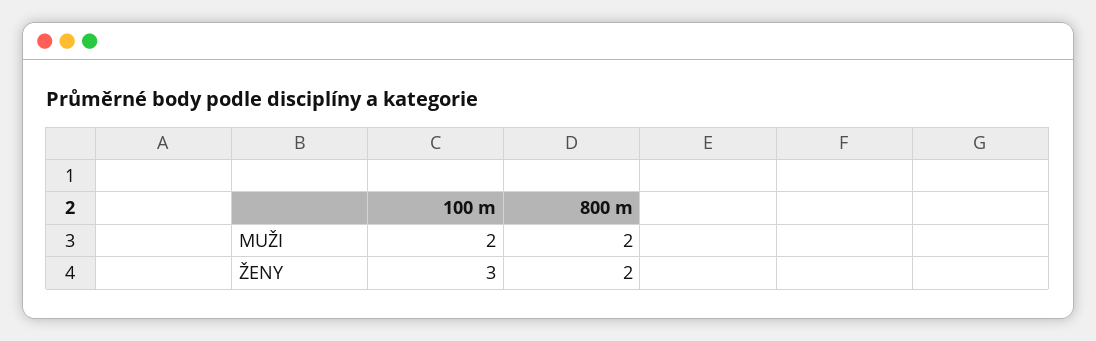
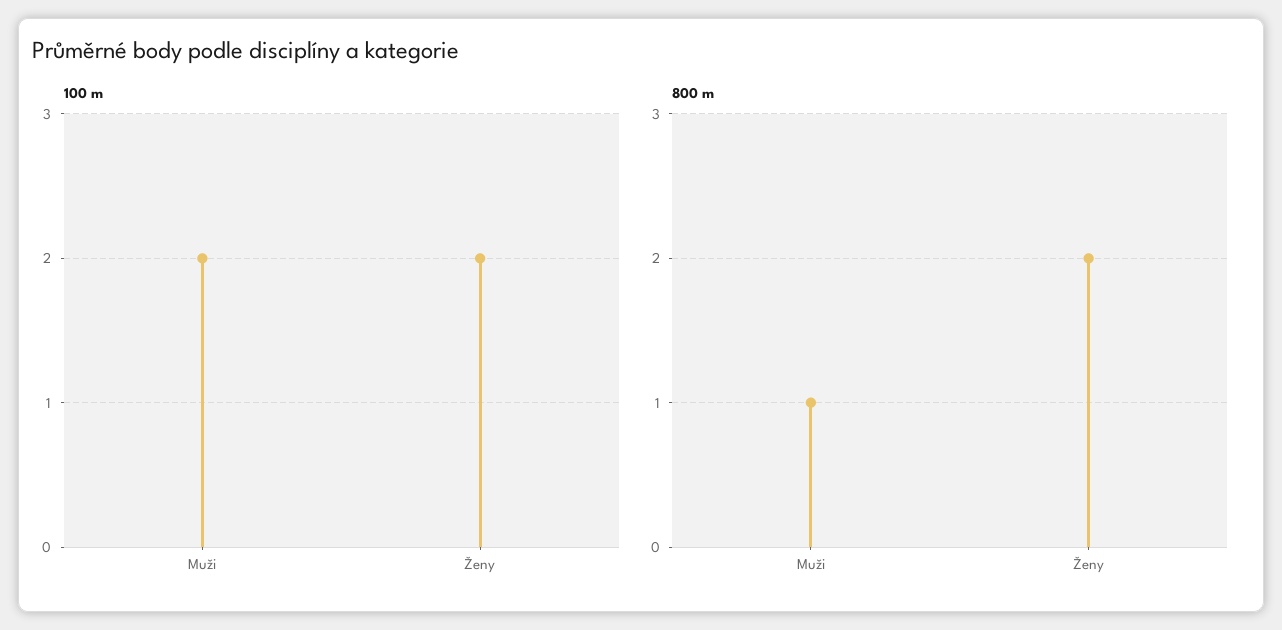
800 m, MUŽI: 2 -> 1
100 m, ŽENY: 3 -> 2

